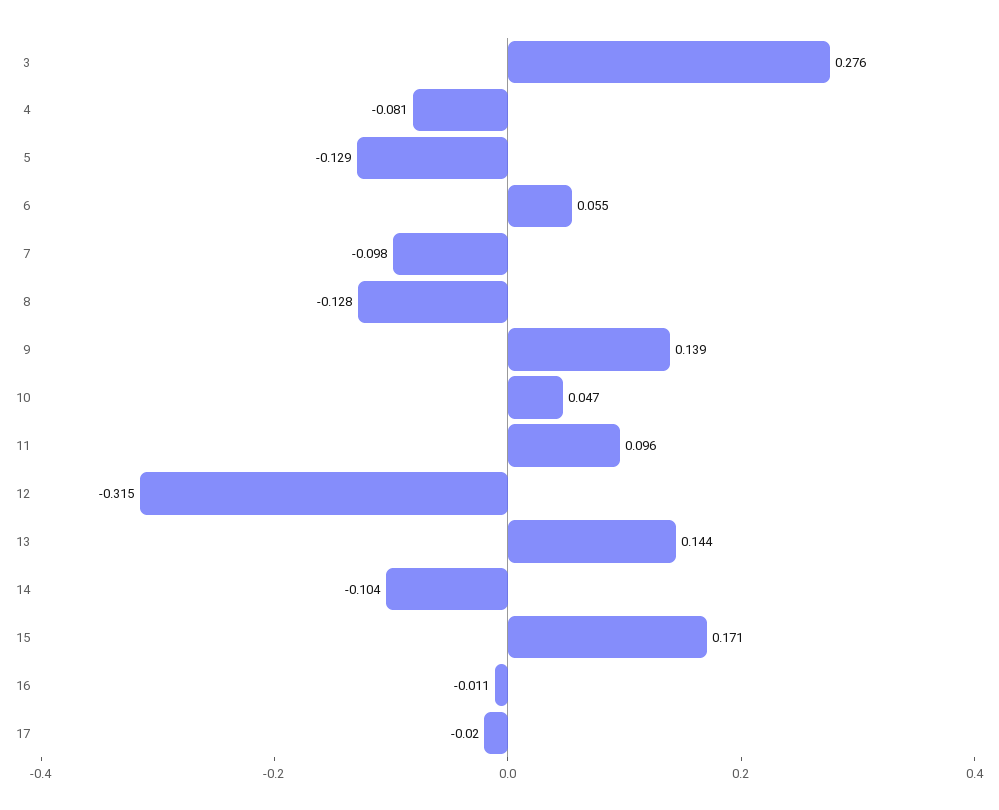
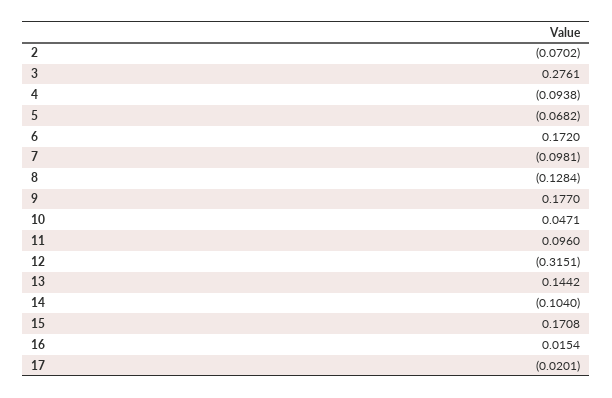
4: -0.081 -> -0.0938
5: -0.129 -> -0.0682
6: 0.055 -> 0.172
9: 0.139 -> 0.177
16: -0.011 -> 0.0154
2: none -> -0.0702

